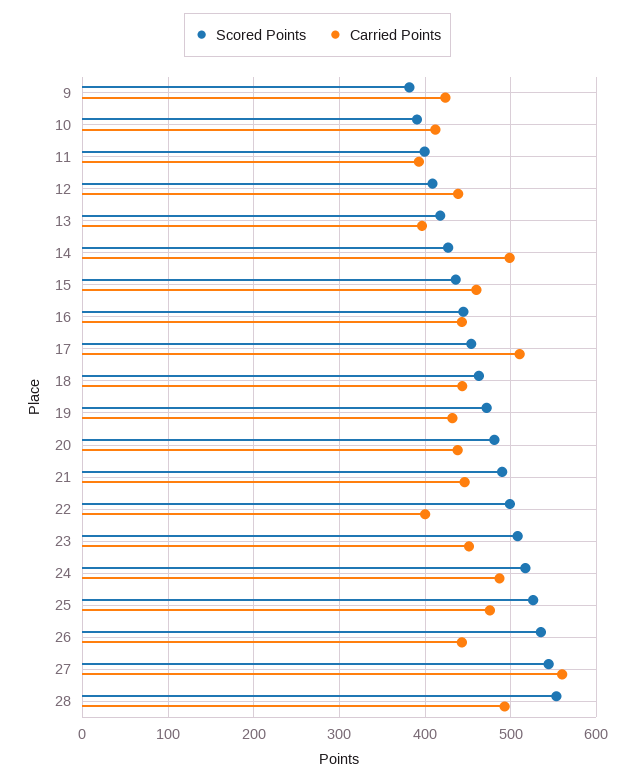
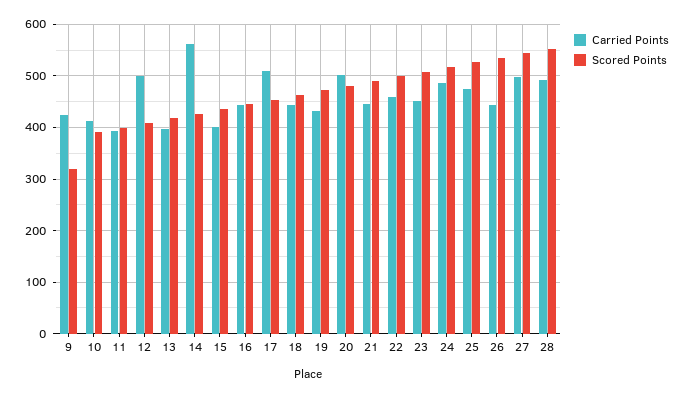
Scored Points, 9: 380 -> 320
Carried Points, 12: 440 -> 500
Carried Points, 14: 500 -> 560
Carried Points, 15: 460 -> 400
Carried Points, 20: 440 -> 500
Carried Points, 22: 400 -> 460
Carried Points, 27: 560 -> 500

